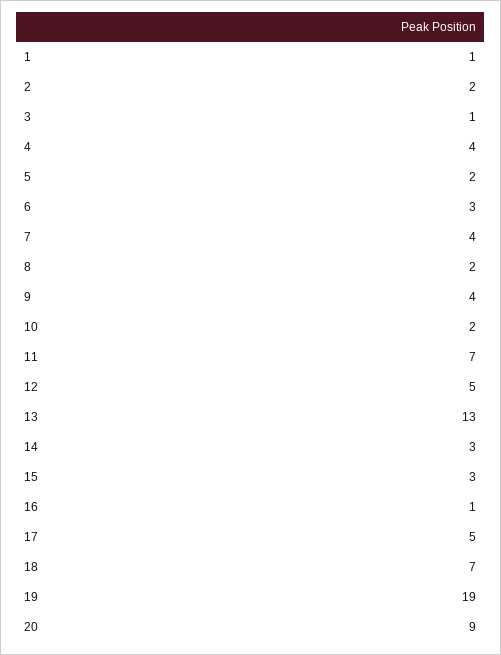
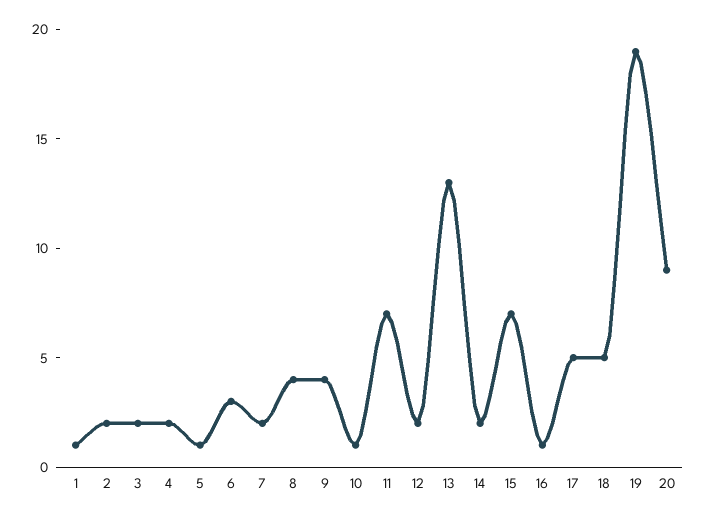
3: 1 -> 2
4: 4 -> 2
5: 2 -> 1
7: 4 -> 2
8: 2 -> 4
10: 2 -> 1
12: 5 -> 2
14: 3 -> 2
15: 3 -> 7
18: 7 -> 5

